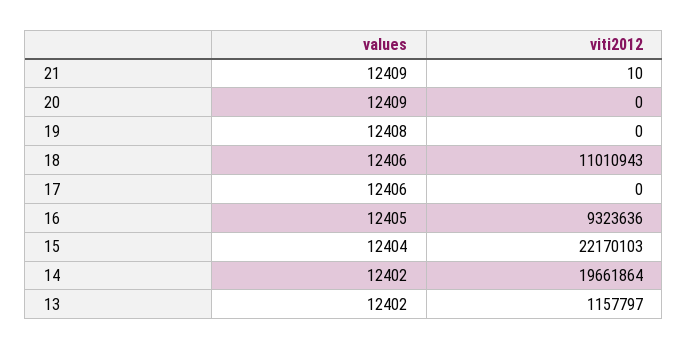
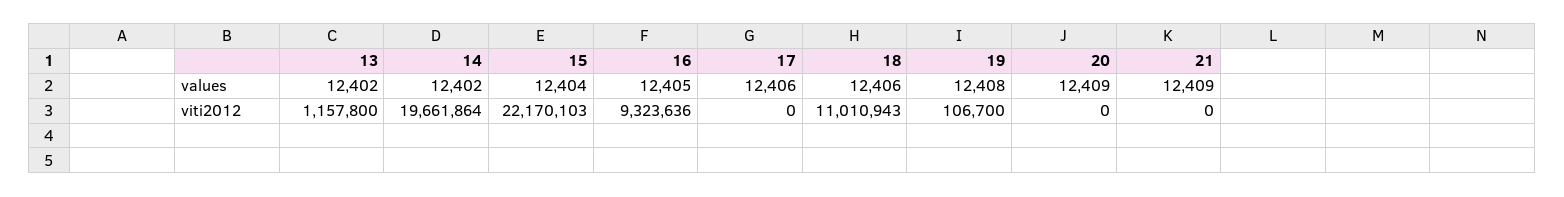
viti2012, 21: 10 -> 0
viti2012, 19: 0 -> 106700
viti2012, 13: 1157797 -> 1157800

